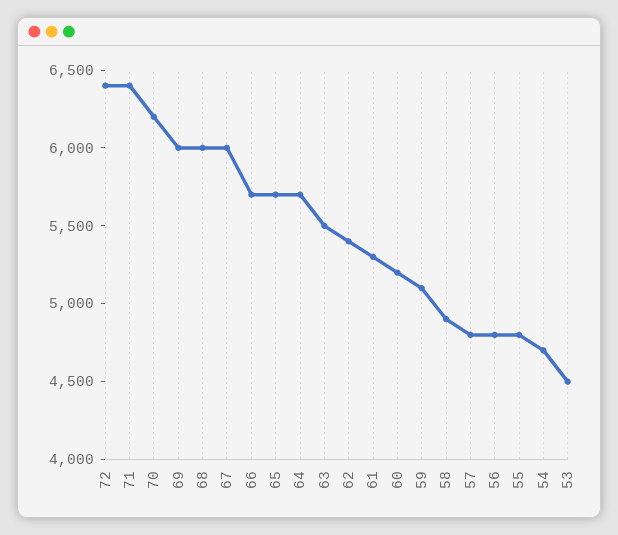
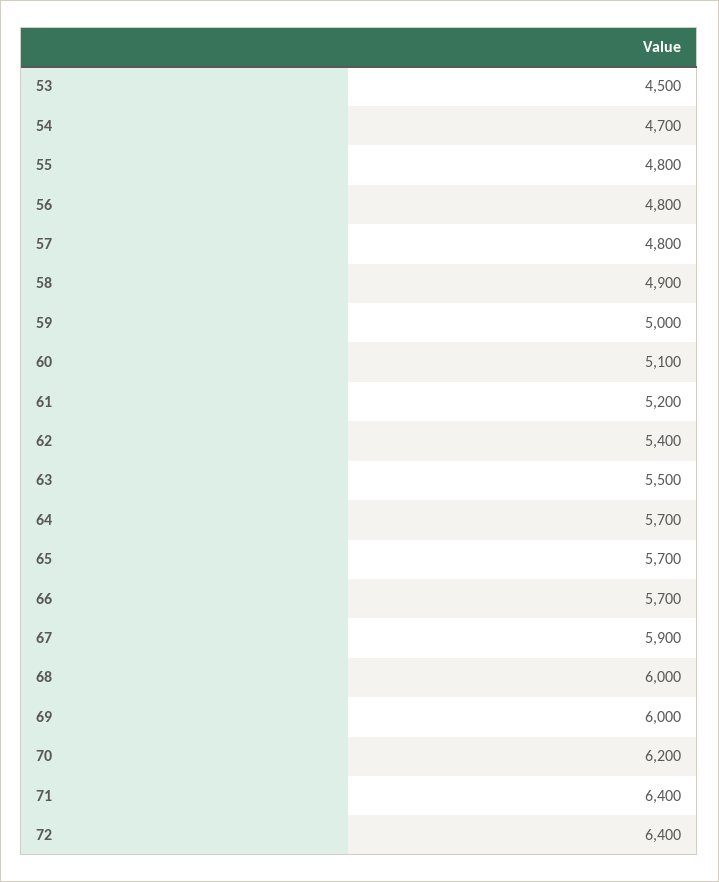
67: 6000 -> 5900
61: 5300 -> 5200
60: 5200 -> 5100
59: 5100 -> 5000

